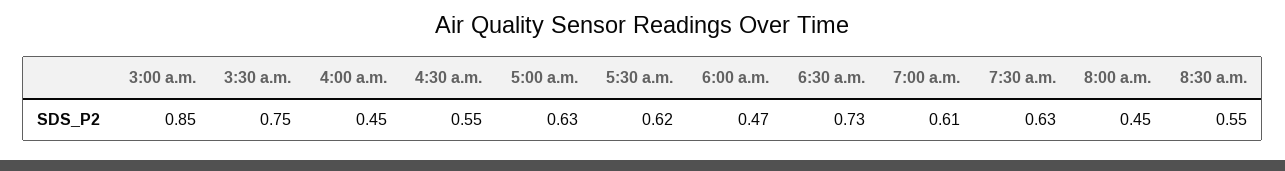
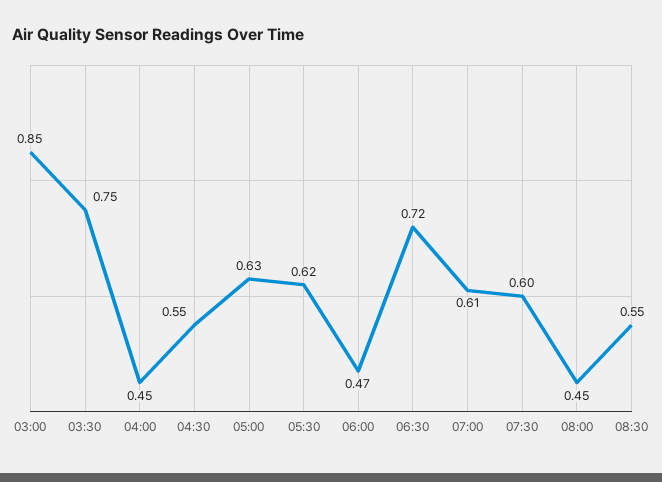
6:30 a.m.: 0.73 -> 0.72
7:30 a.m.: 0.63 -> 0.6

